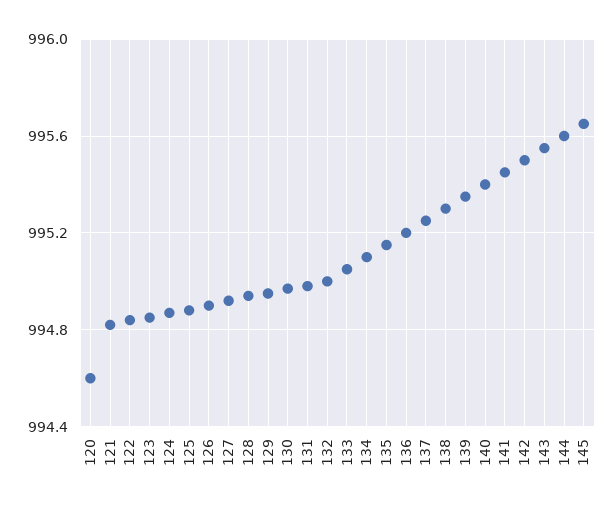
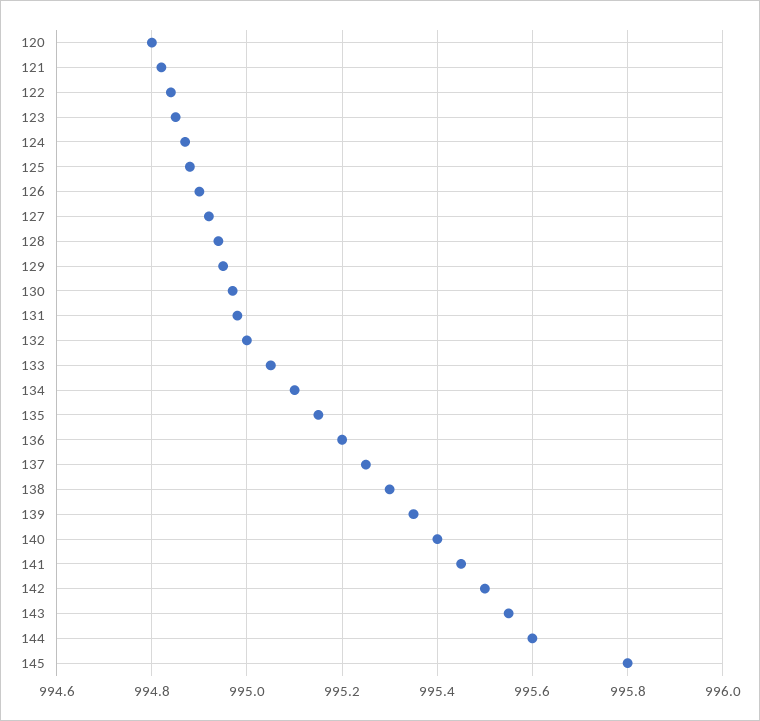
120: 994.6 -> 994.8
145: 995.65 -> 995.8

